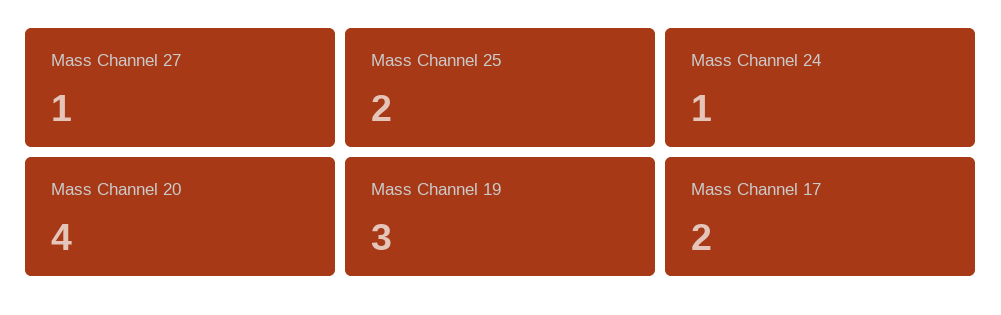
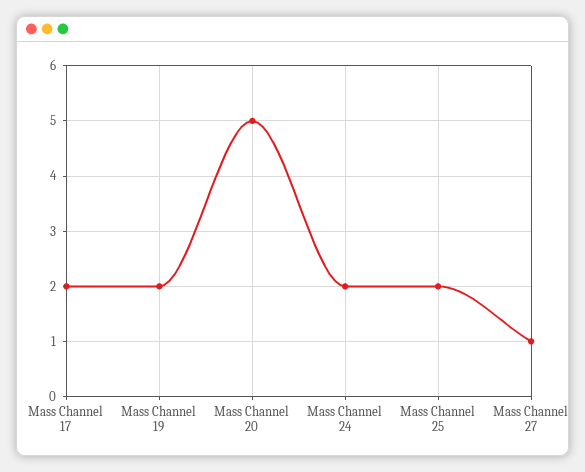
Mass Channel 24: 1 -> 2
Mass Channel 20: 4 -> 5
Mass Channel 19: 3 -> 2

